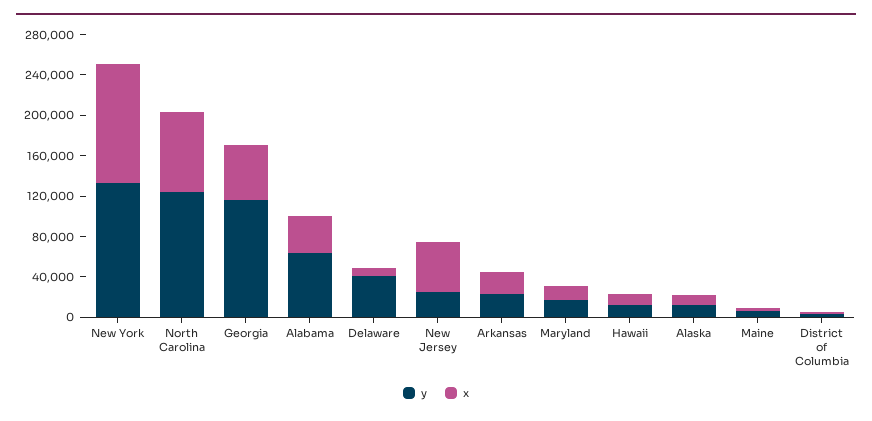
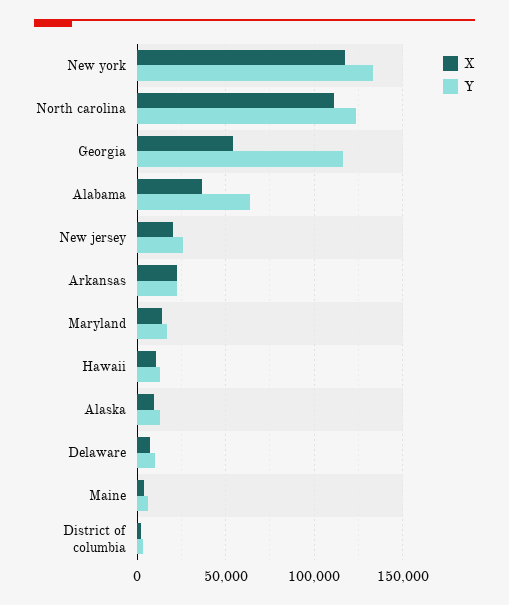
x, North Carolina: 80000 -> 110000
y, Delaware: 40000 -> 10000
x, New Jersey: 50000 -> 20000

